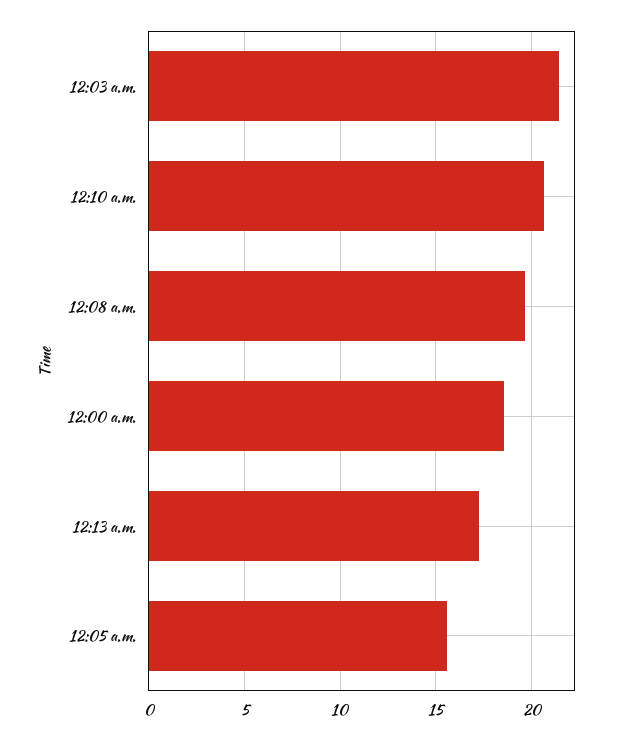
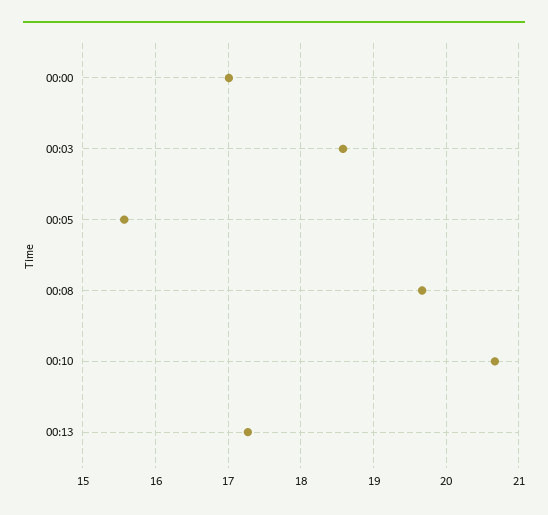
12:03 a.m.: 21.5 -> 18.6
12:00 a.m.: 18.5 -> 17

